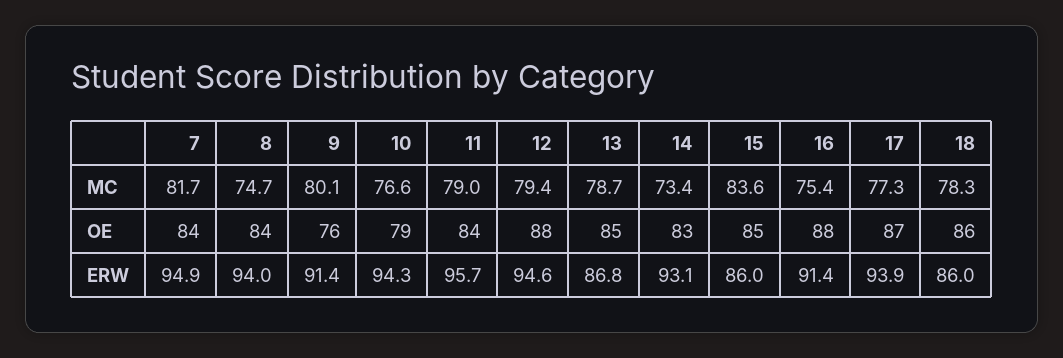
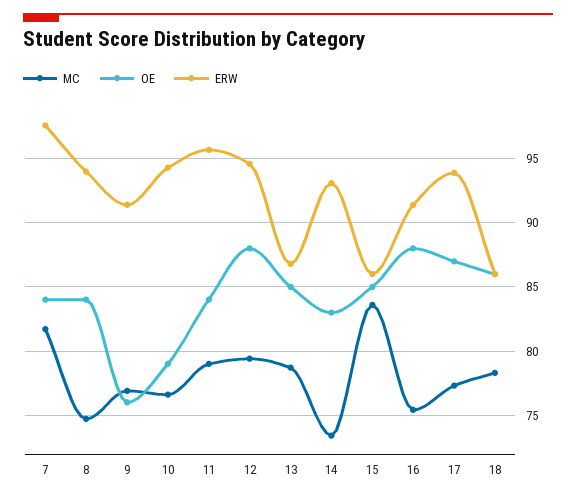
MC, 9: 80.1 -> 77
ERW, 7: 94.9 -> 97.5

